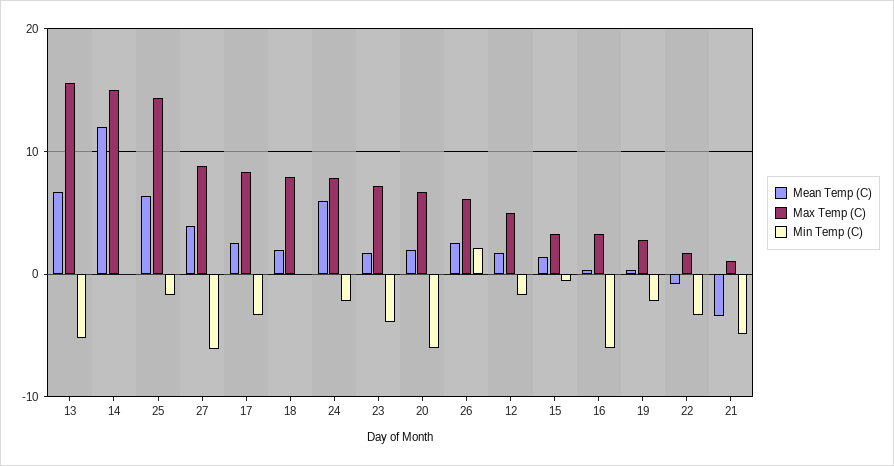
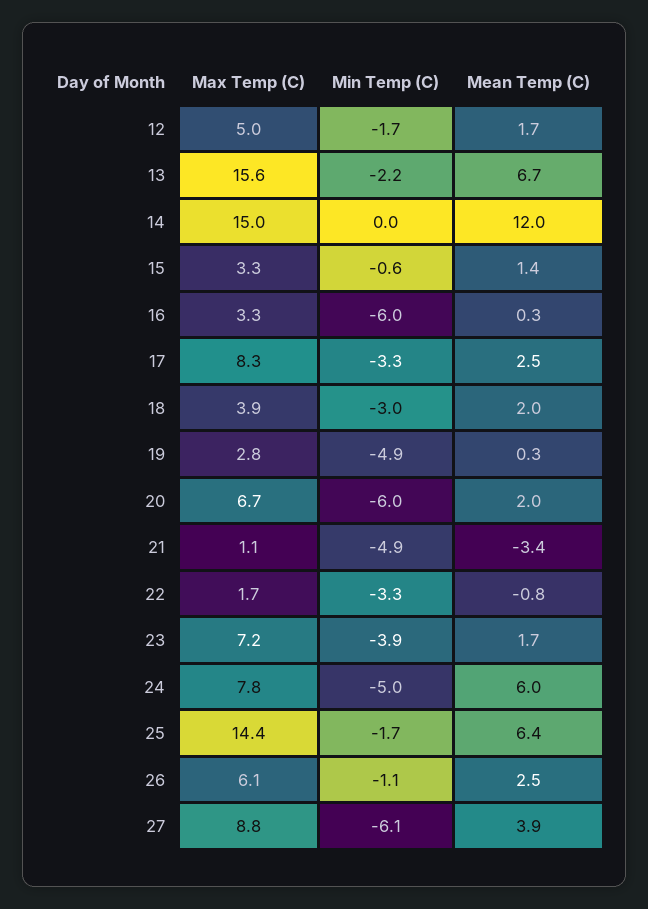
Min Temp (C), 13: -5 -> -2.2
Max Temp (C), 18: 8 -> 3.9
Min Temp (C), 18: 0 -> -3
Min Temp (C), 24: -2 -> -5
Min Temp (C), 26: 2 -> -1.1
Min Temp (C), 19: -2 -> -4.9

